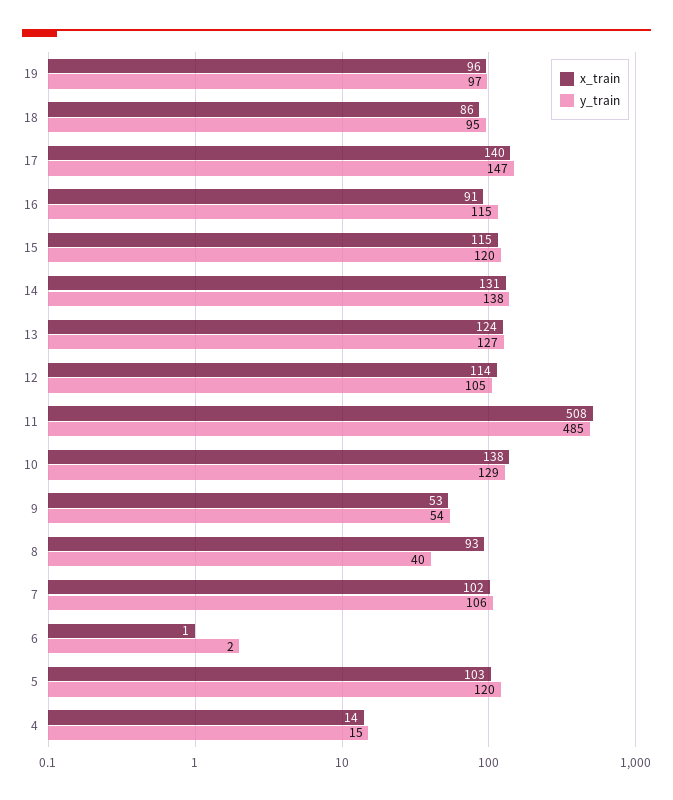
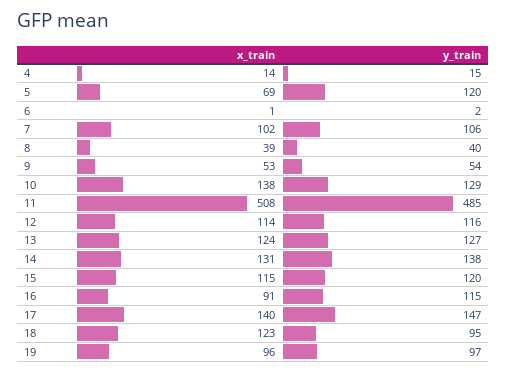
x_train, 18: 86 -> 123
y_train, 12: 105 -> 116
x_train, 8: 93 -> 39
x_train, 5: 103 -> 69

